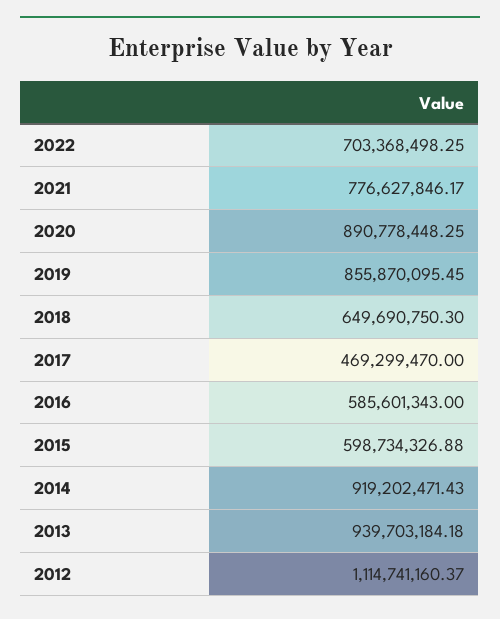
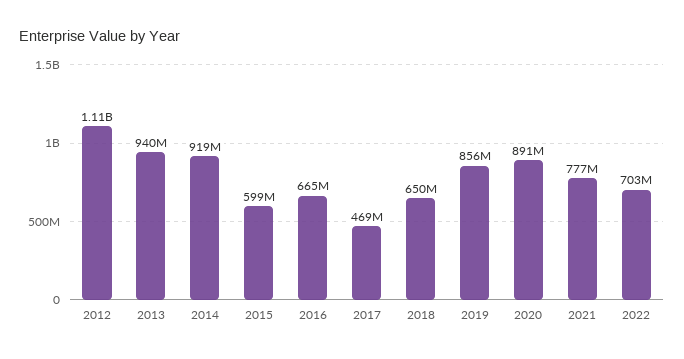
2016: 585601343 -> 665000000

